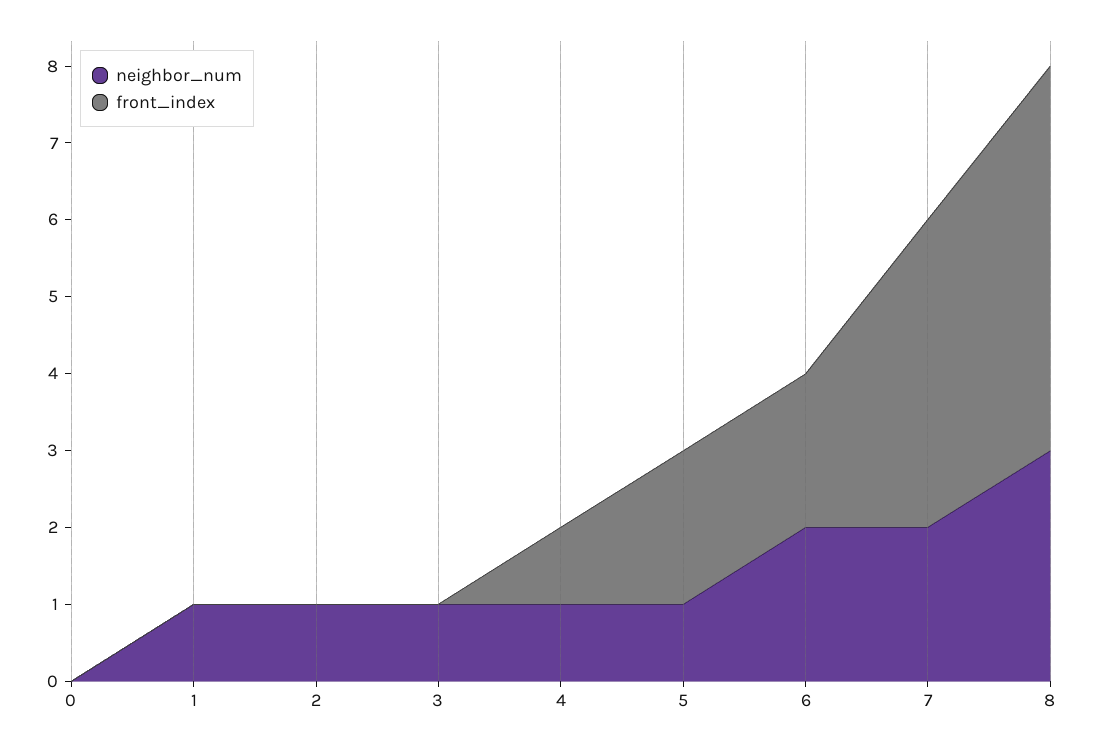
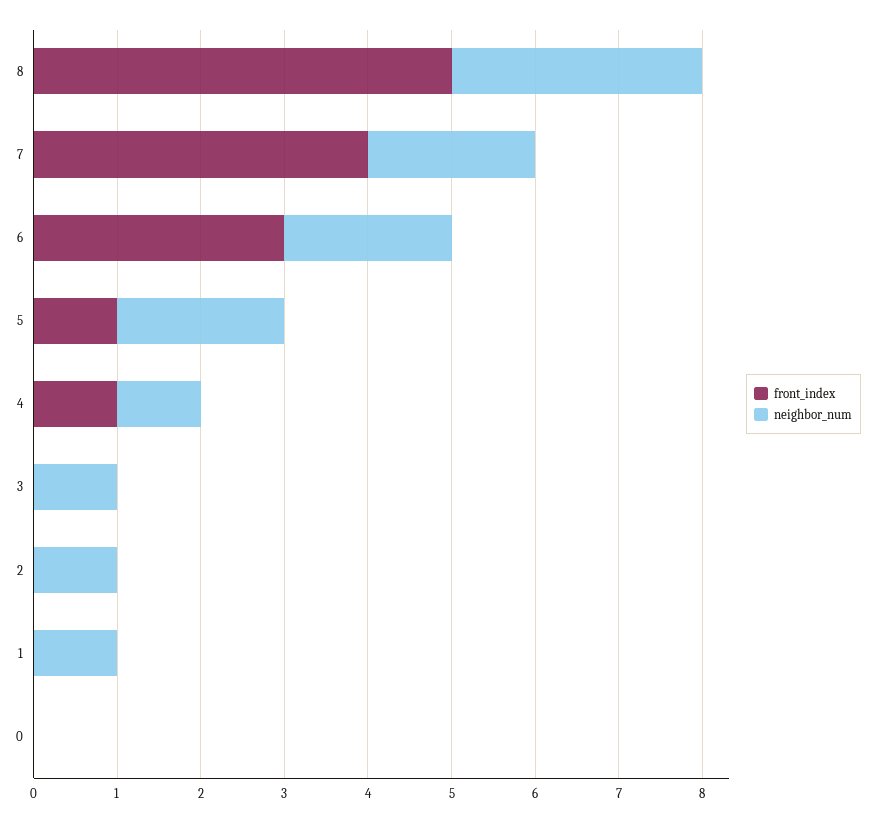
neighbor_num, 5: 1 -> 2
front_index, 5: 2 -> 1
front_index, 6: 2 -> 3

